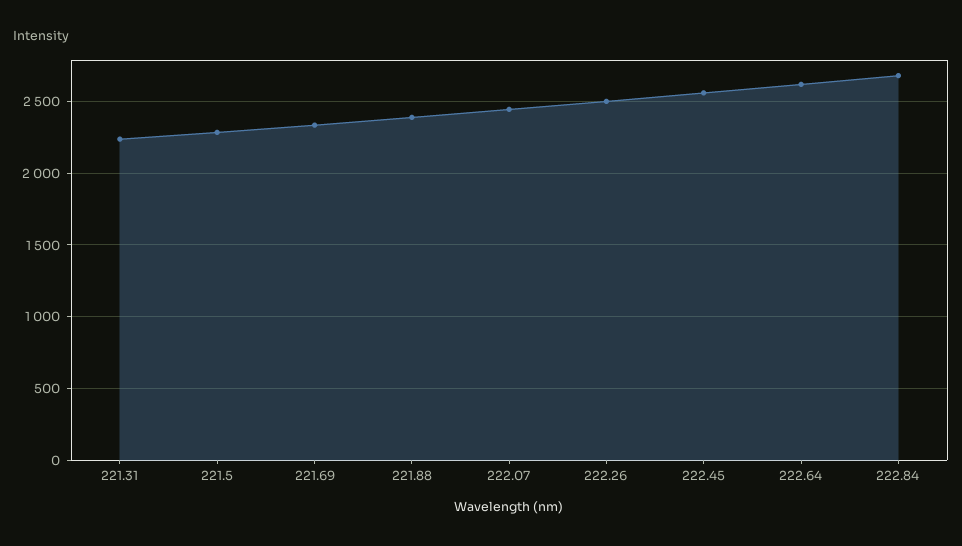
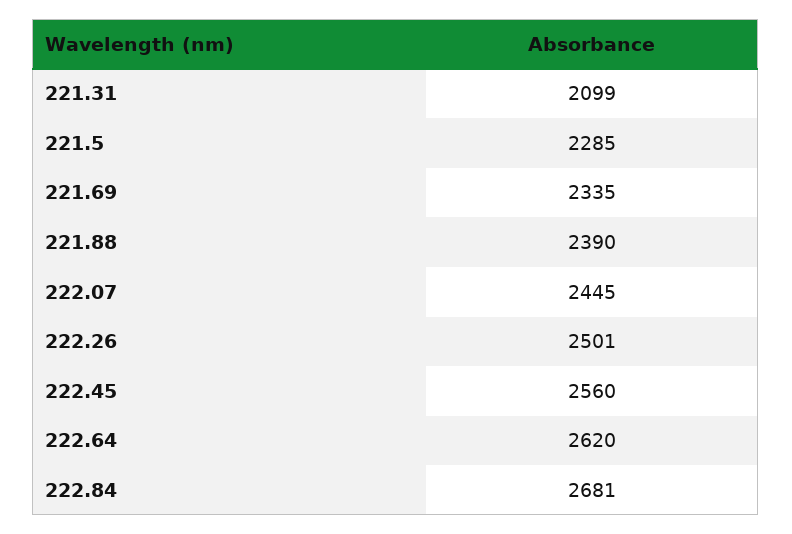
221.31: 2250 -> 2099

